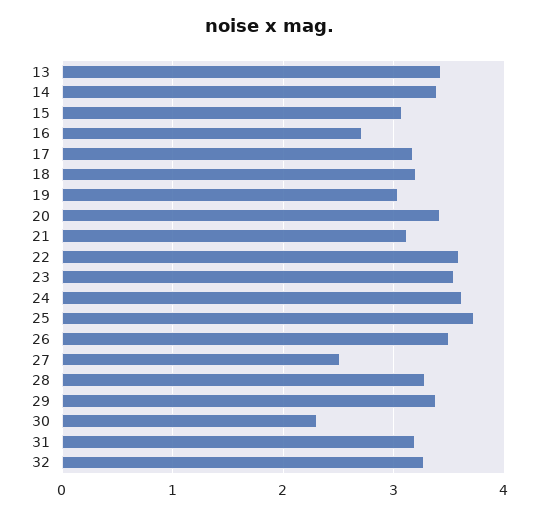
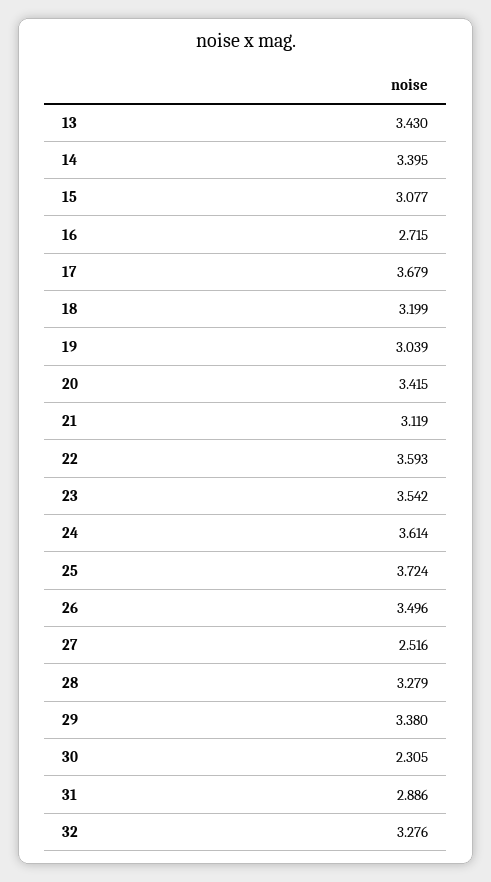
17: 3.2 -> 3.679
31: 3.2 -> 2.886

